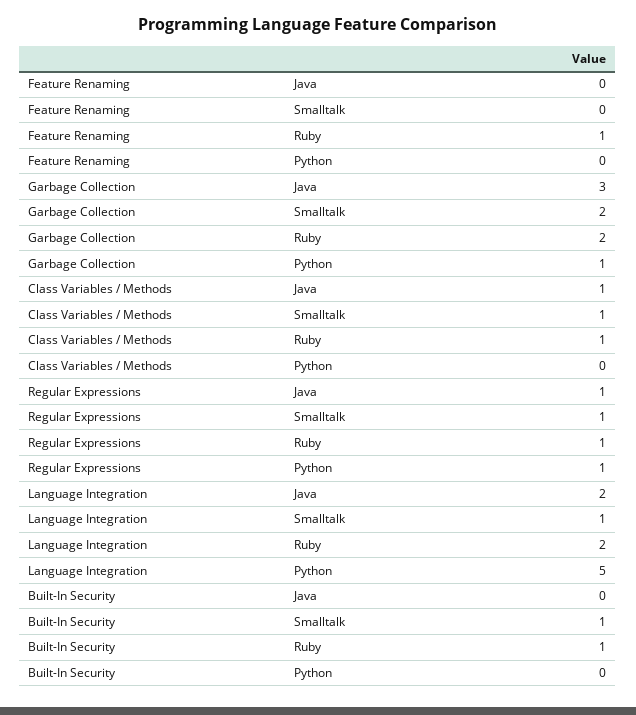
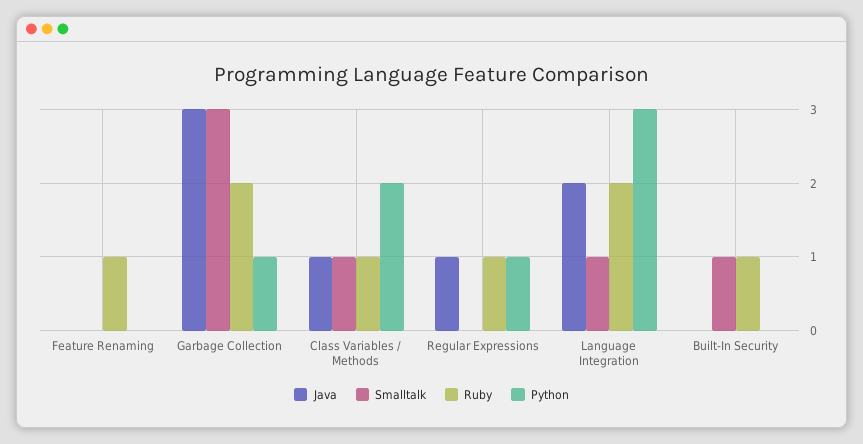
Smalltalk, Garbage Collection: 2 -> 3
Python, Class Variables / Methods: 0 -> 2
Smalltalk, Regular Expressions: 1 -> 0
Python, Language Integration: 5 -> 3

